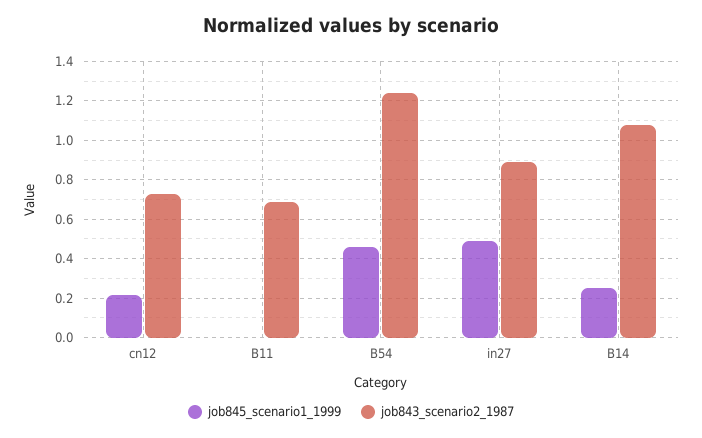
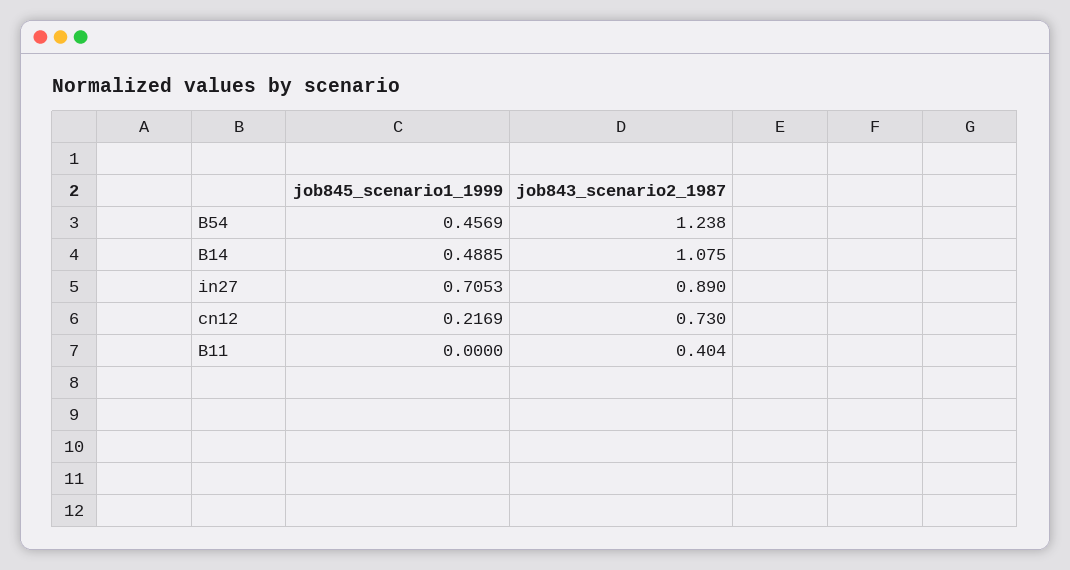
job843_scenario2_1987, B11: 0.7 -> 0.404
job845_scenario1_1999, in27: 0.5 -> 0.7053
job845_scenario1_1999, B14: 0.25 -> 0.4885

